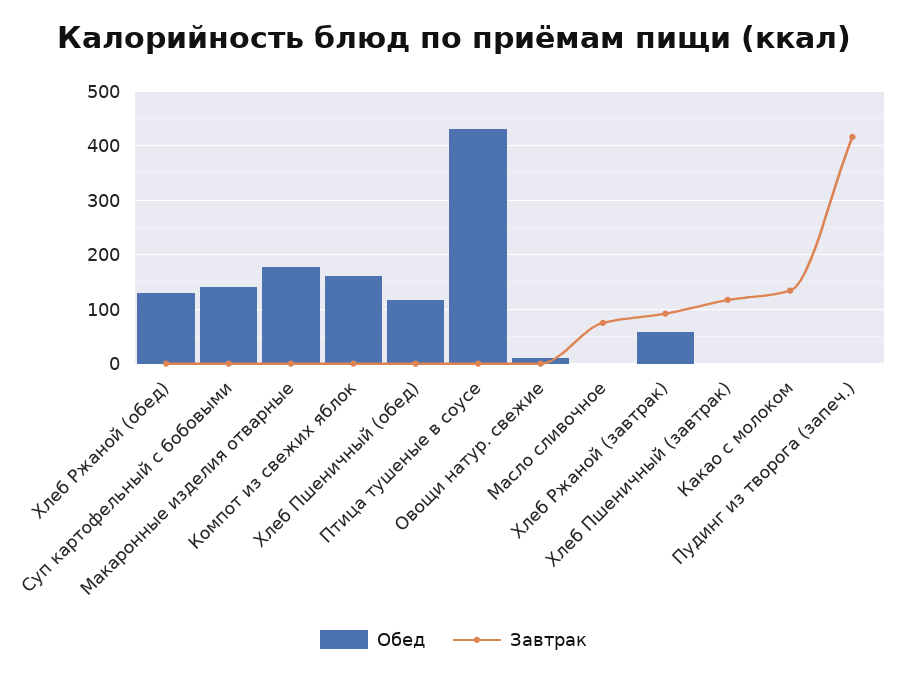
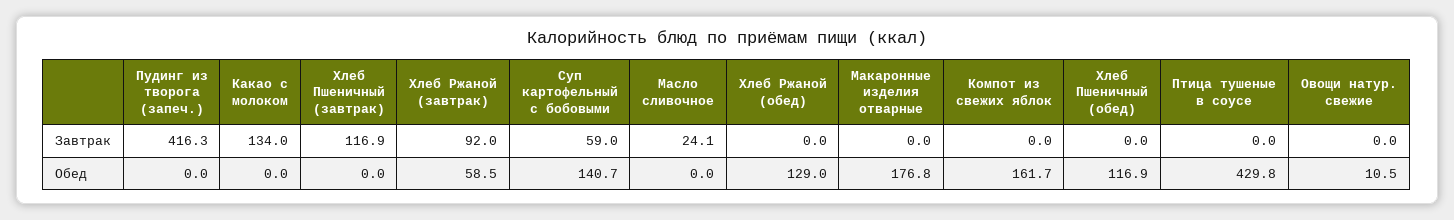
Завтрак, Суп картофельный с бобовыми: 0 -> 59
Завтрак, Масло сливочное: 80 -> 24.1

